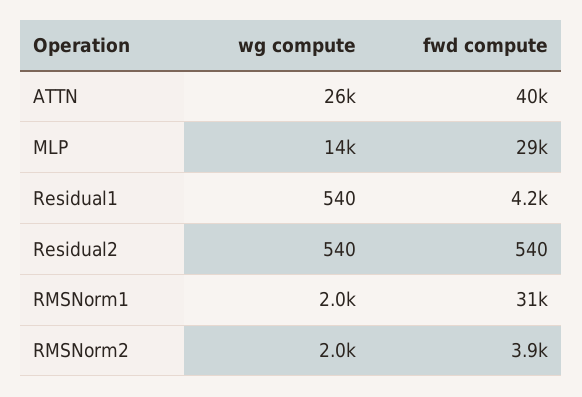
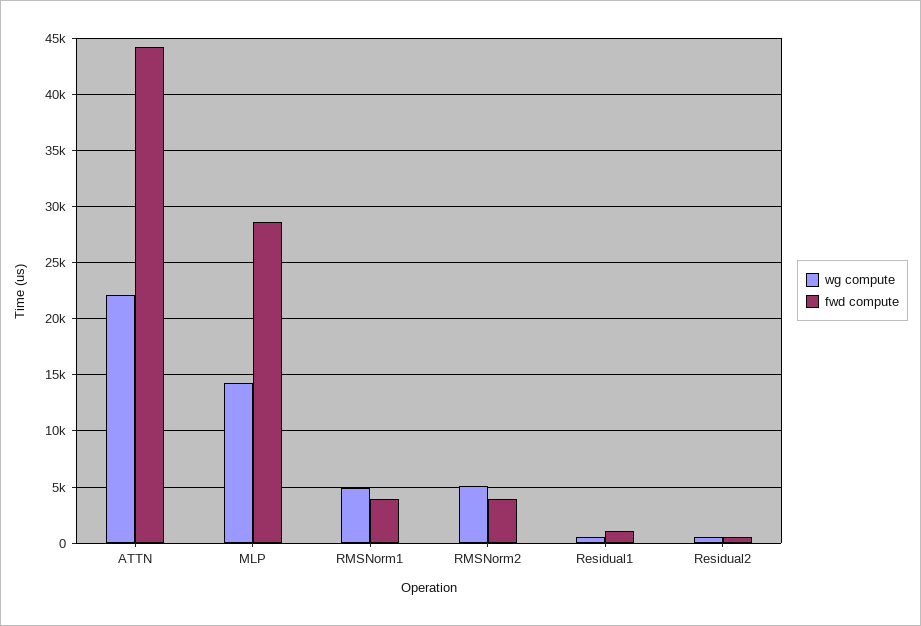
wg compute, ATTN: 26000 -> 22000
fwd compute, ATTN: 40000 -> 44000
fwd compute, Residual1: 4200 -> 1000
wg compute, RMSNorm1: 2000 -> 5000
fwd compute, RMSNorm1: 31000 -> 4000
wg compute, RMSNorm2: 2000 -> 5000

